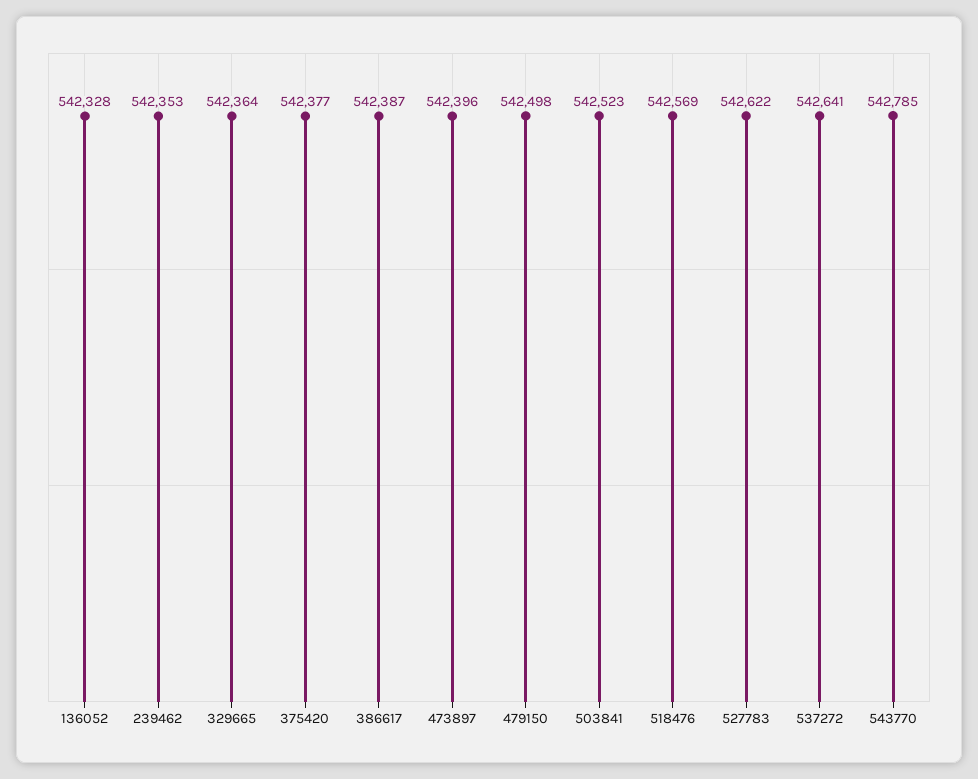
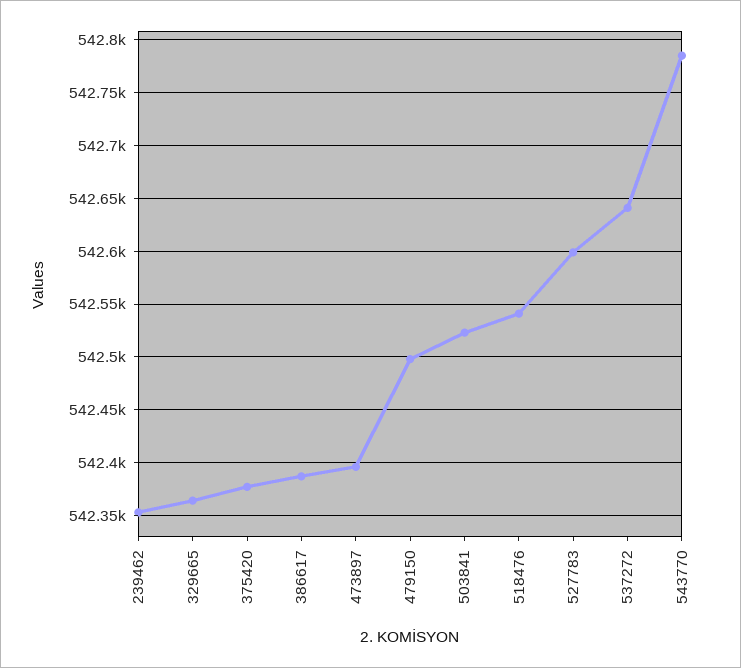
136052: 542328 -> none
518476: 542569 -> 542540
527783: 542622 -> 542600

